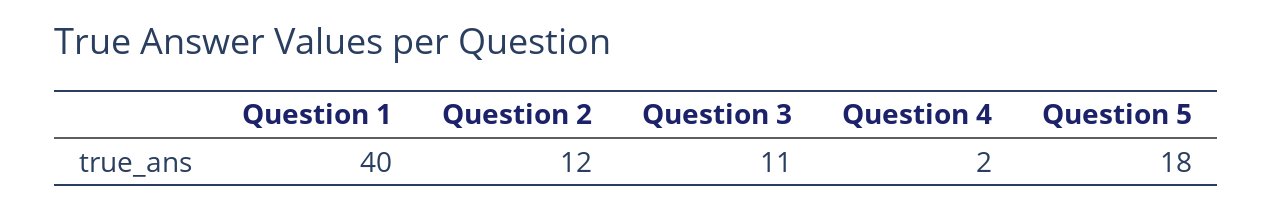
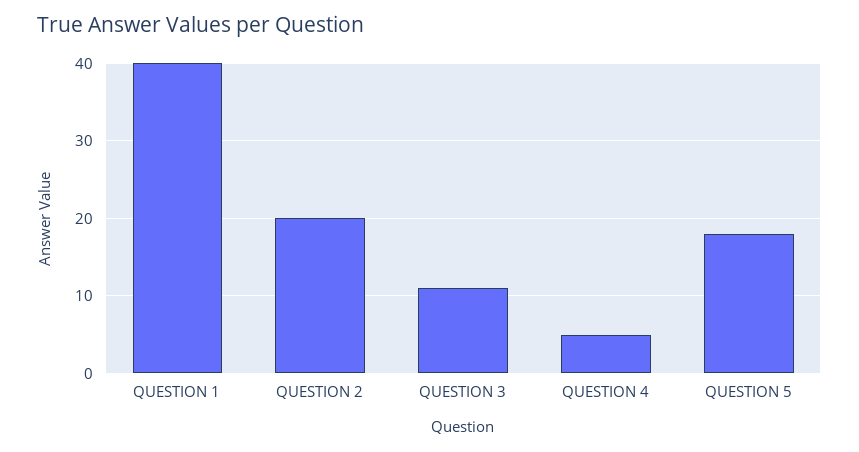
Question 2: 12 -> 20
Question 4: 2 -> 5

